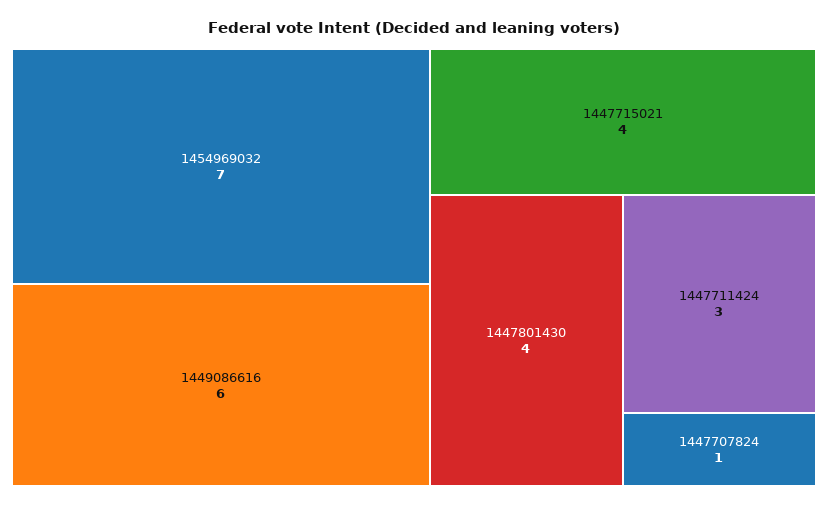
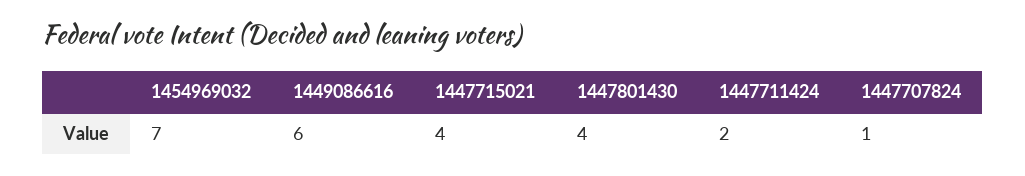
1447711424: 3 -> 2

